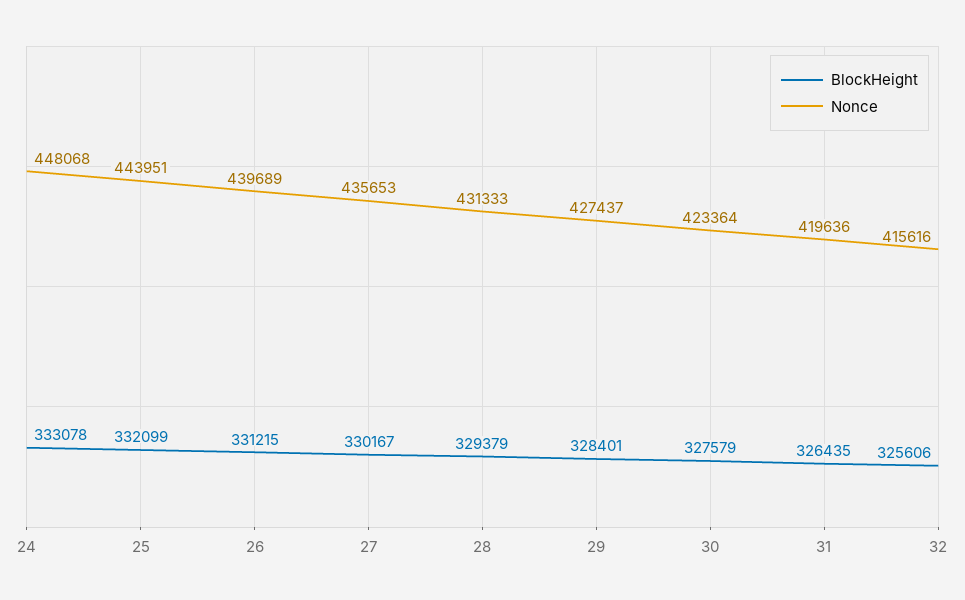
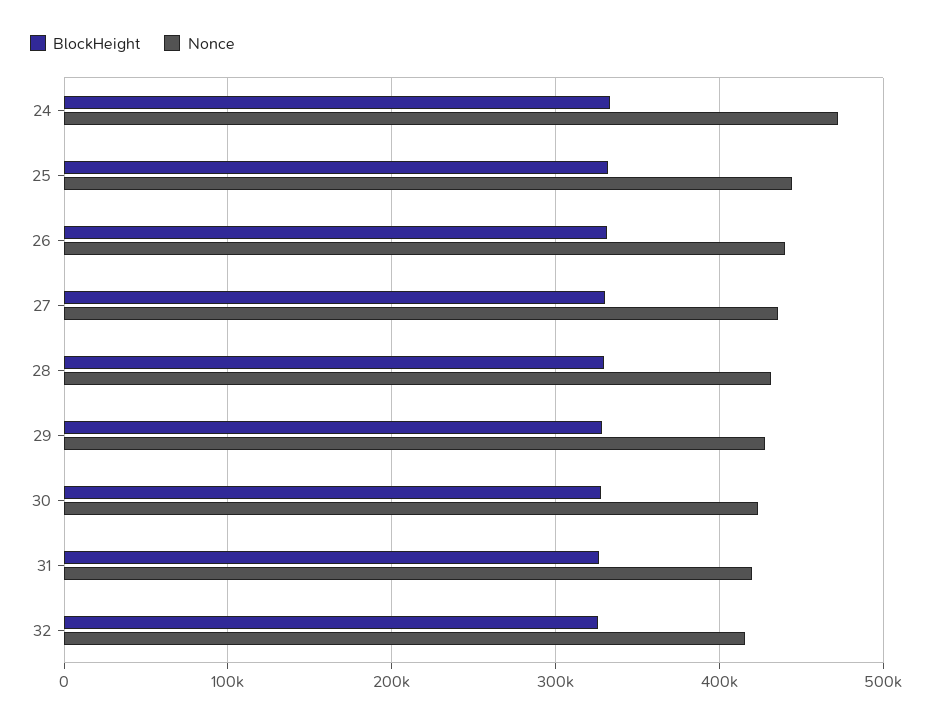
Nonce, 24: 448068 -> 470000

